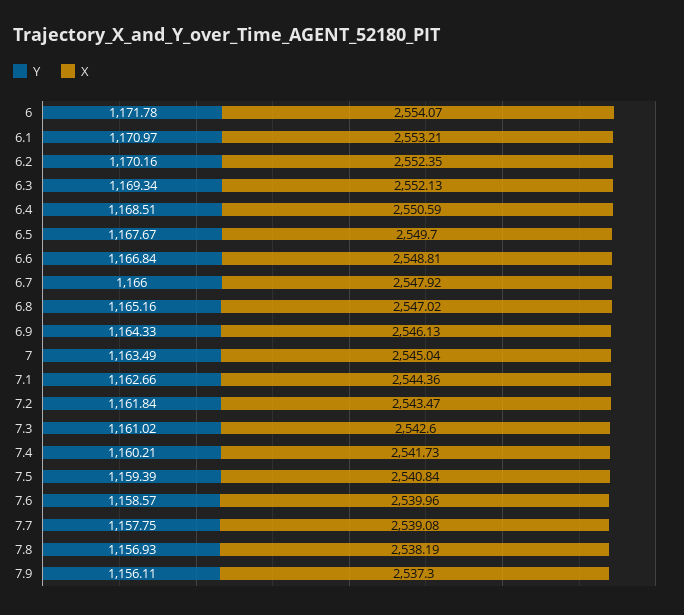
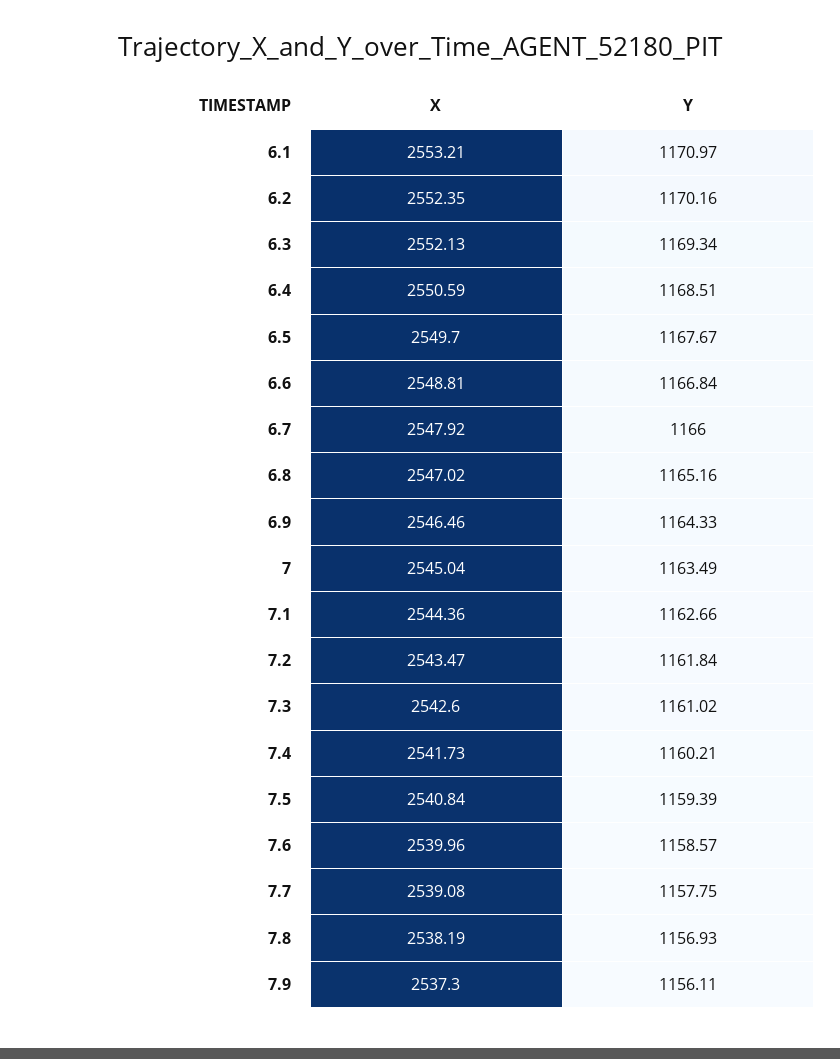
Y, 6: 1171.78 -> none
X, 6: 2554.07 -> none
X, 6.9: 2546.13 -> 2546.46

